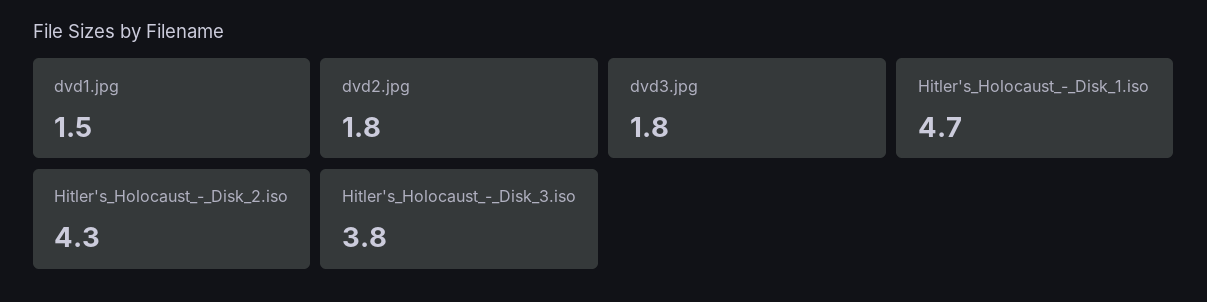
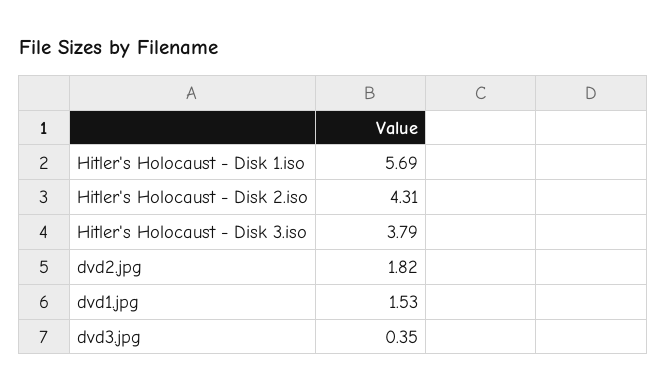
dvd3.jpg: 1.8 -> 0.35
Hitler's_Holocaust_-_Disk_1.iso: 4.7 -> 5.69

